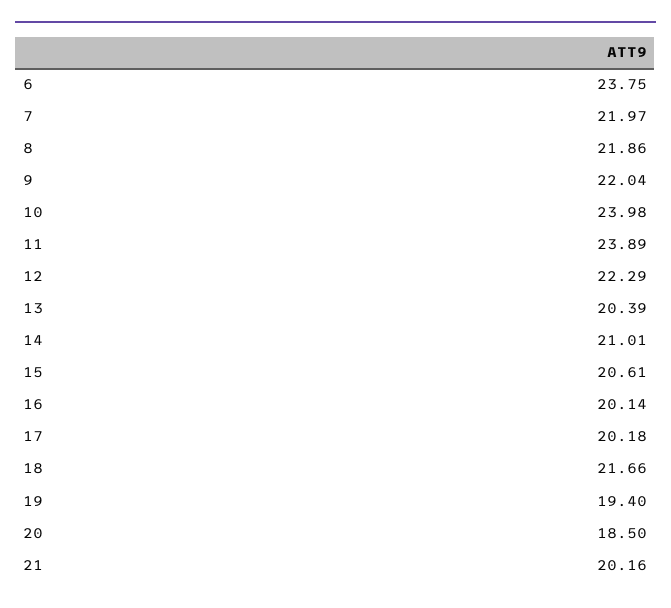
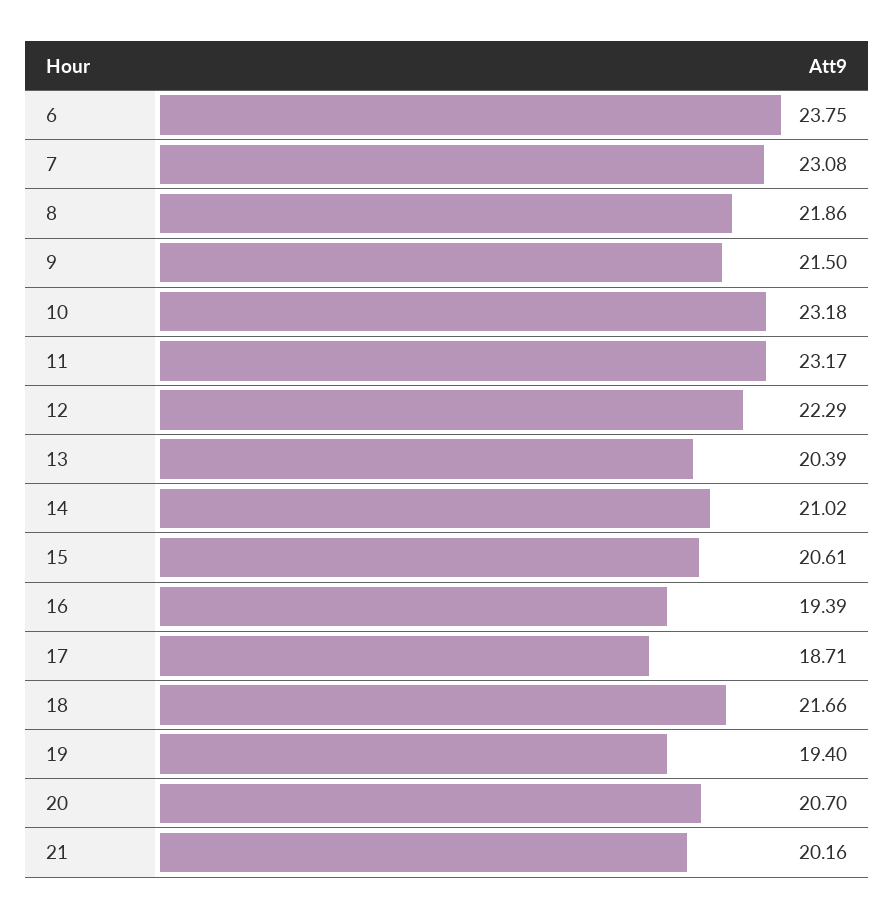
7: 21.97 -> 23.08
9: 22.04 -> 21.5
10: 23.98 -> 23.18
11: 23.89 -> 23.17
14: 21.01 -> 21.02
16: 20.14 -> 19.39
17: 20.18 -> 18.71
20: 18.5 -> 20.7

